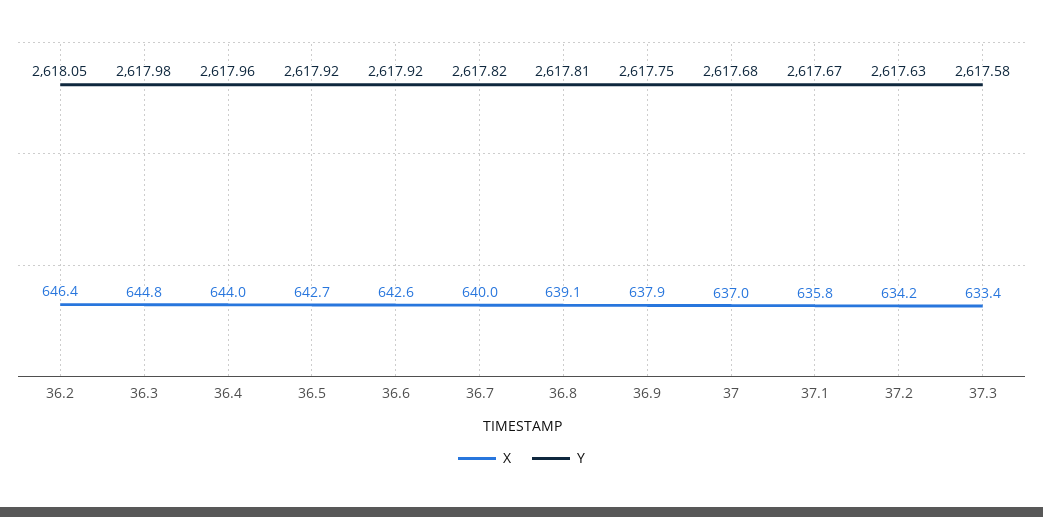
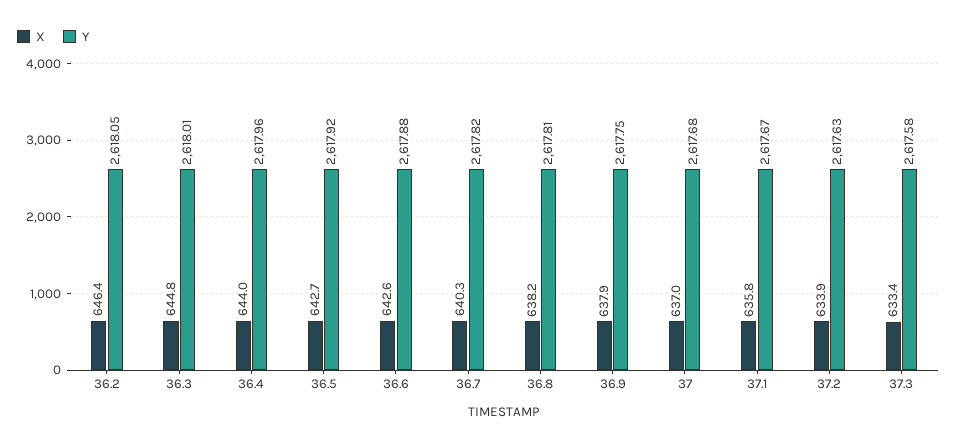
Y, 36.3: 2617.98 -> 2618.01
Y, 36.6: 2617.92 -> 2617.88
X, 36.7: 640 -> 640.3
X, 36.8: 639.1 -> 638.2
X, 37.2: 634.2 -> 633.9

